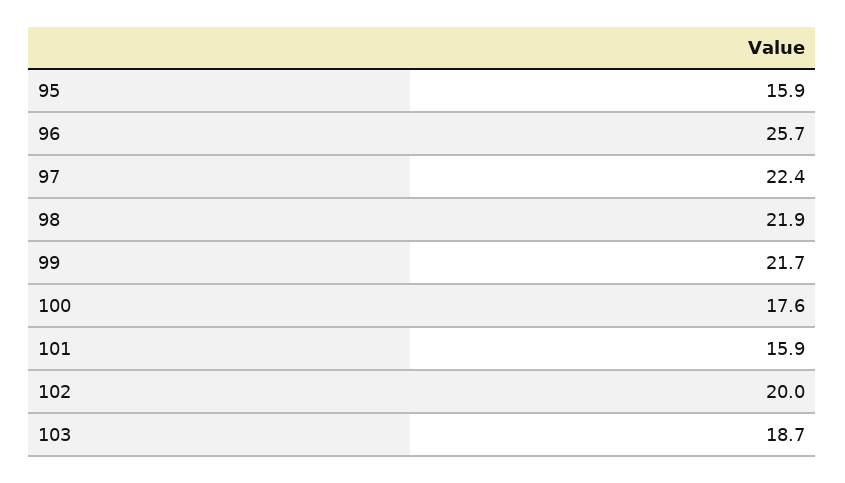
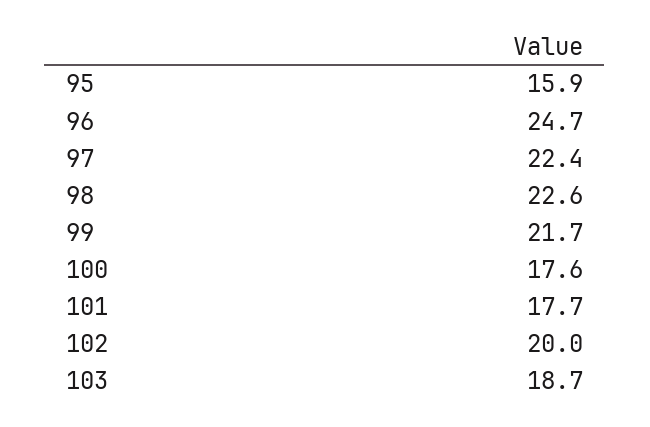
96: 25.7 -> 24.7
98: 21.9 -> 22.6
101: 15.9 -> 17.7

